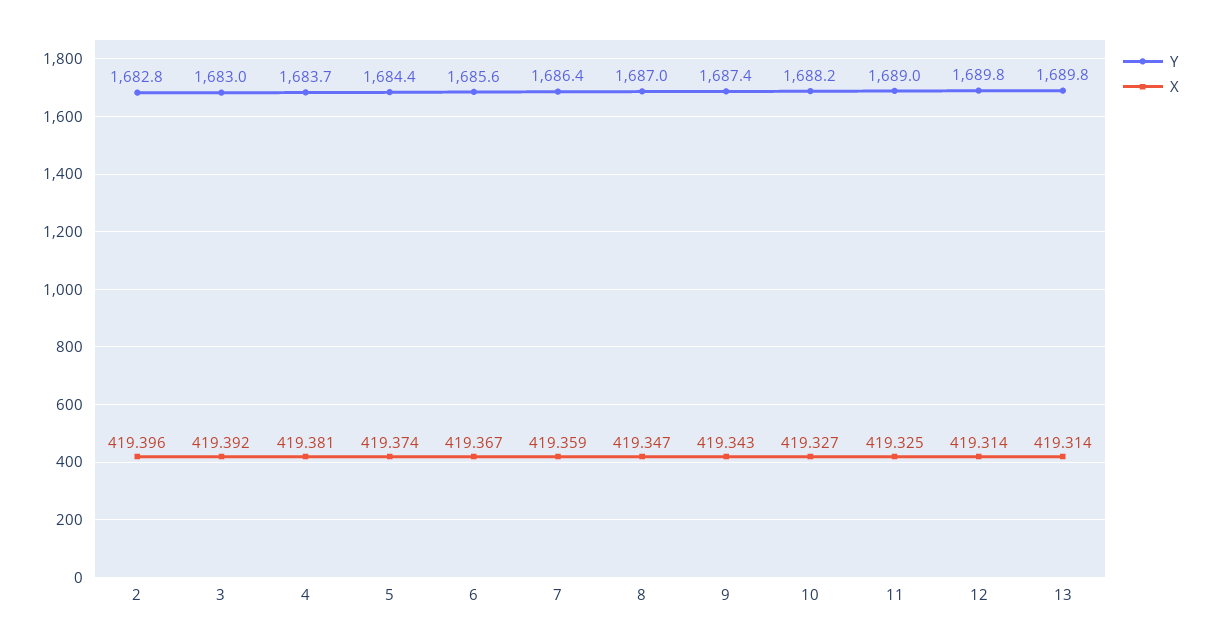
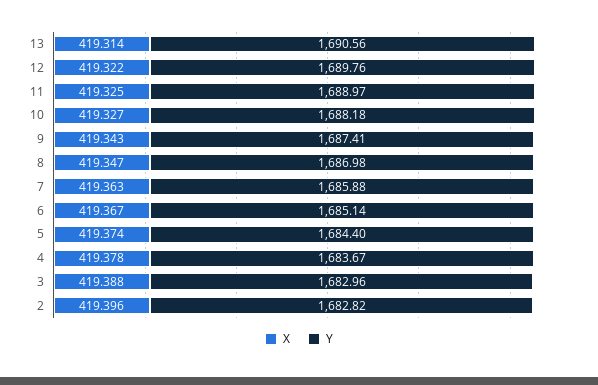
X, 3: 419.392 -> 419.388
X, 4: 419.381 -> 419.378
Y, 6: 1685.6 -> 1685.14
Y, 7: 1686.4 -> 1685.88
X, 7: 419.359 -> 419.363
X, 12: 419.314 -> 419.322
Y, 13: 1689.8 -> 1690.56

